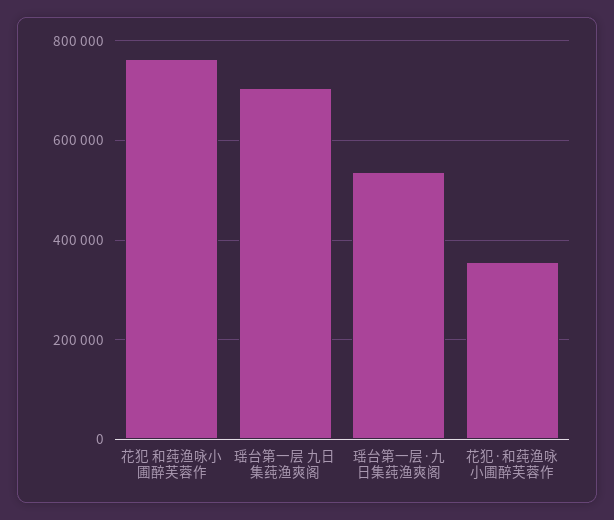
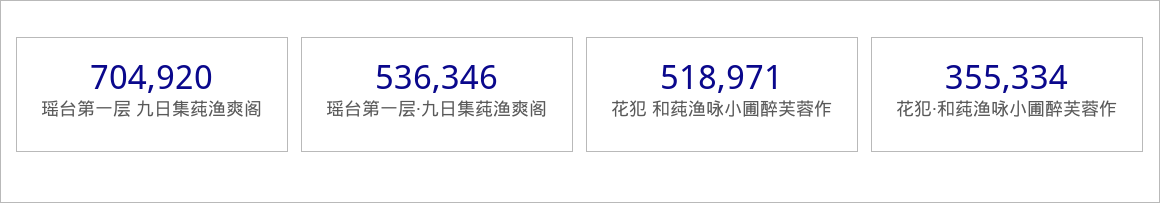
花犯 和莼渔咏小圃醉芙蓉作: 760000 -> 518971

